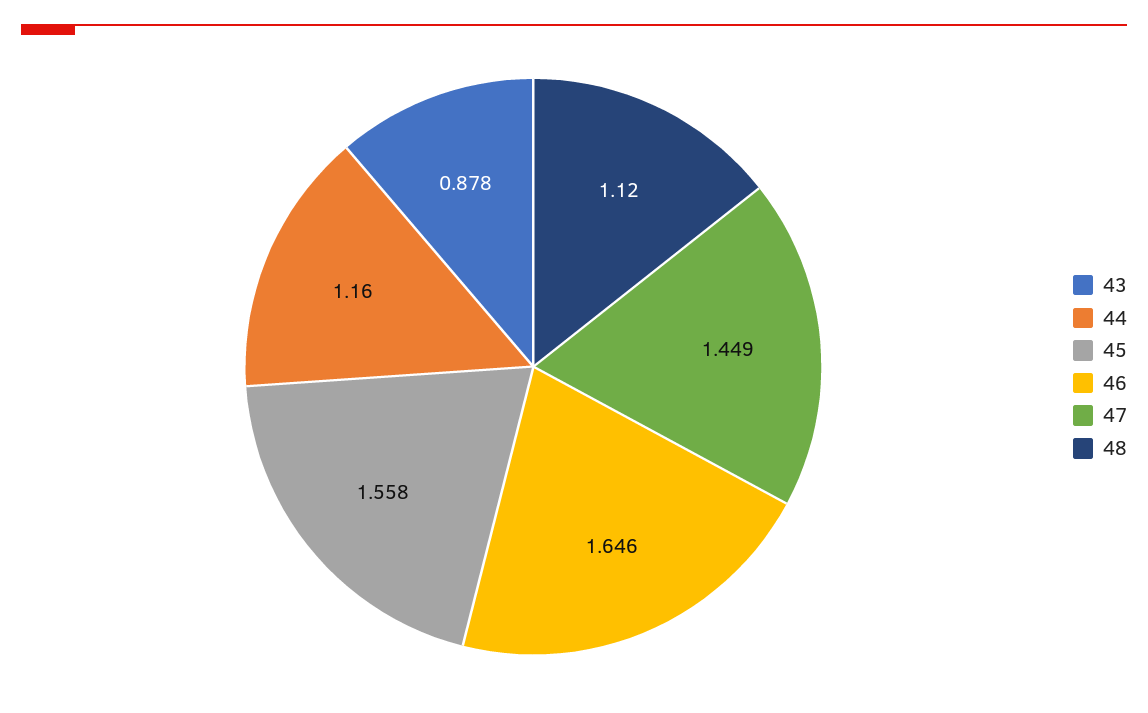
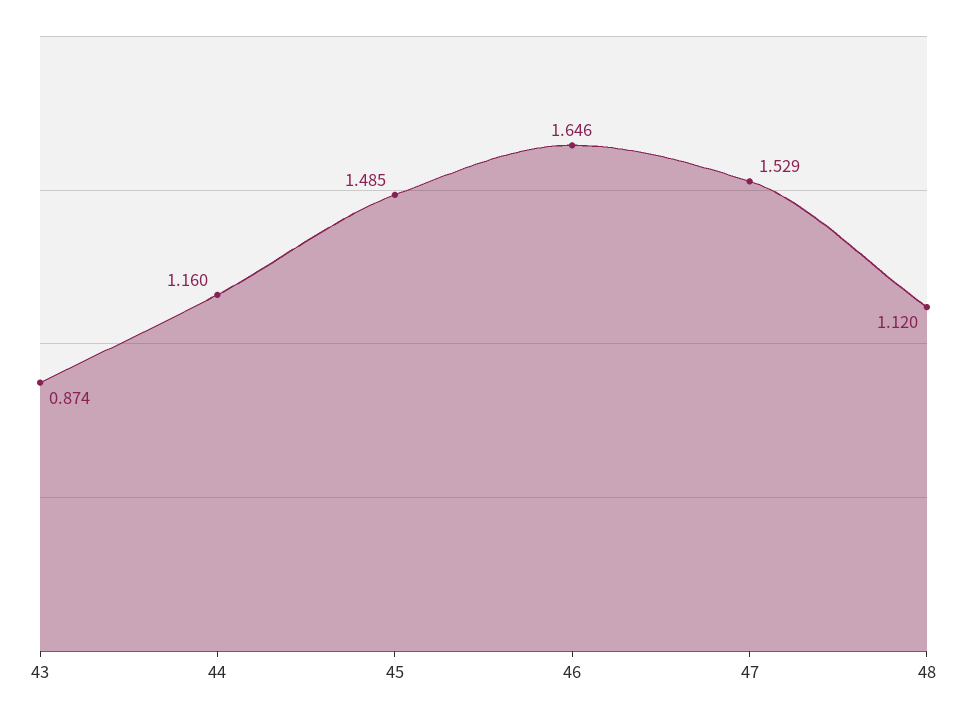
43: 0.878 -> 0.874
45: 1.558 -> 1.485
47: 1.449 -> 1.529

